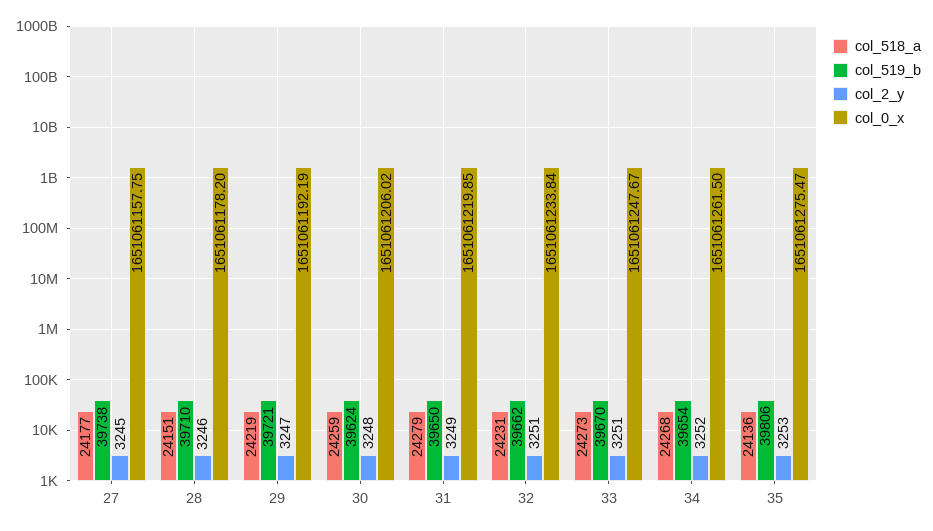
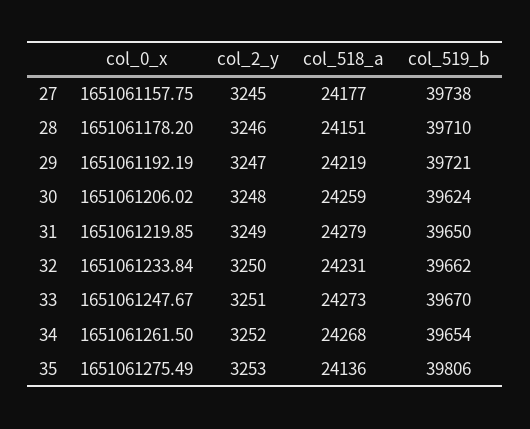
col_2_y, 32: 3251 -> 3250
col_0_x, 35: 1651061275.47 -> 1651061275.49

